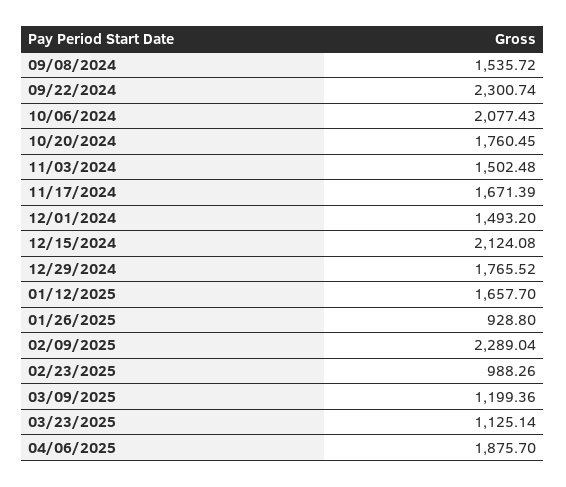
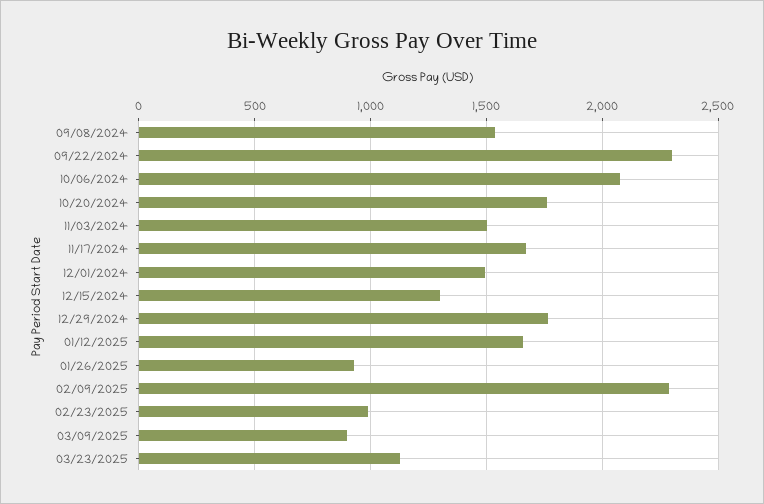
12/15/2024: 2124.08 -> 1300
03/09/2025: 1199.36 -> 900
04/06/2025: 1875.7 -> none

